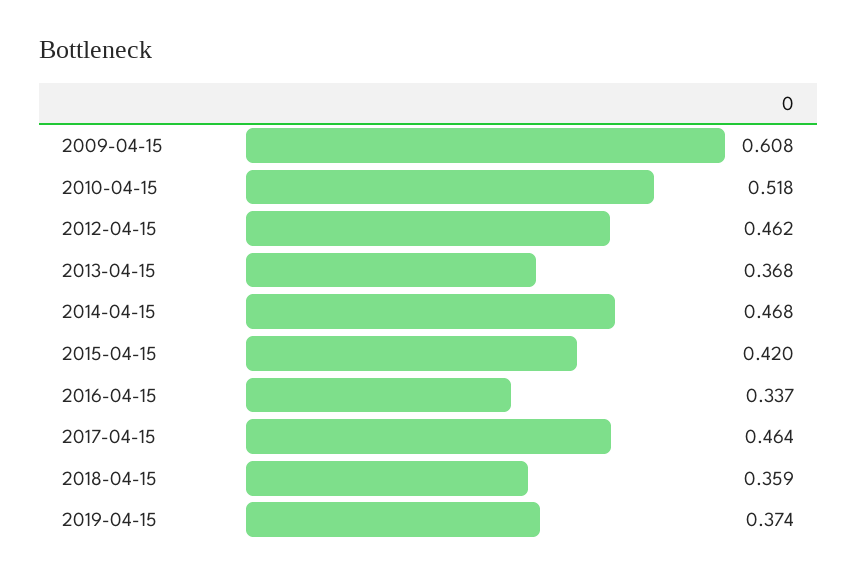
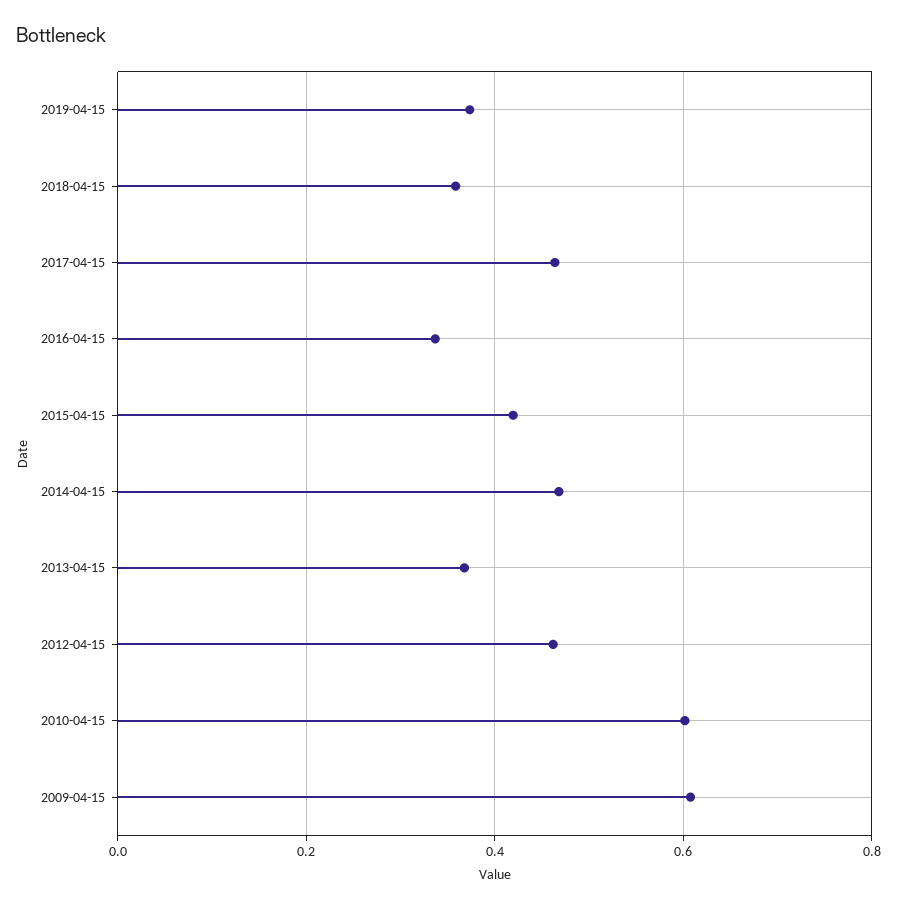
2010-04-15: 0.518 -> 0.6

